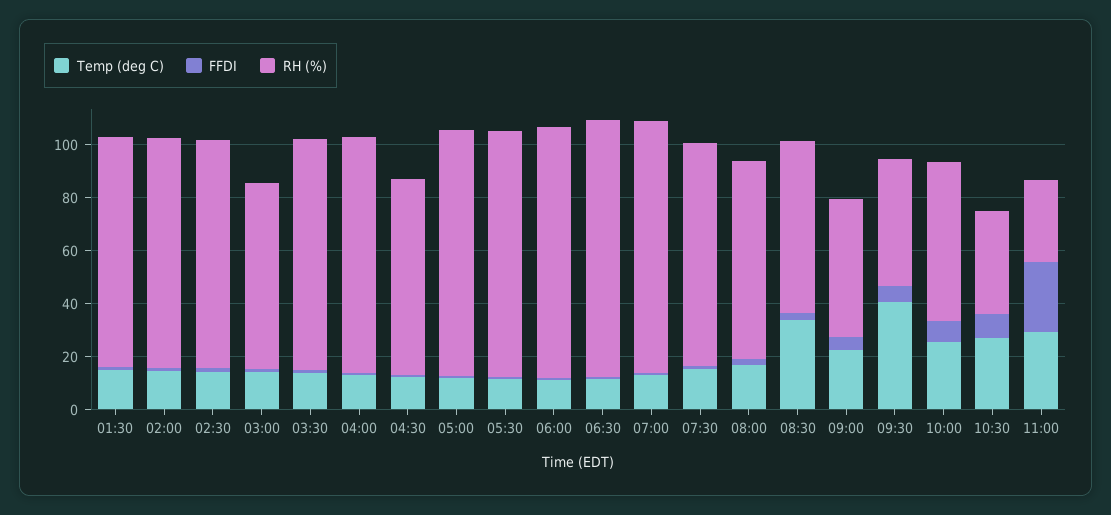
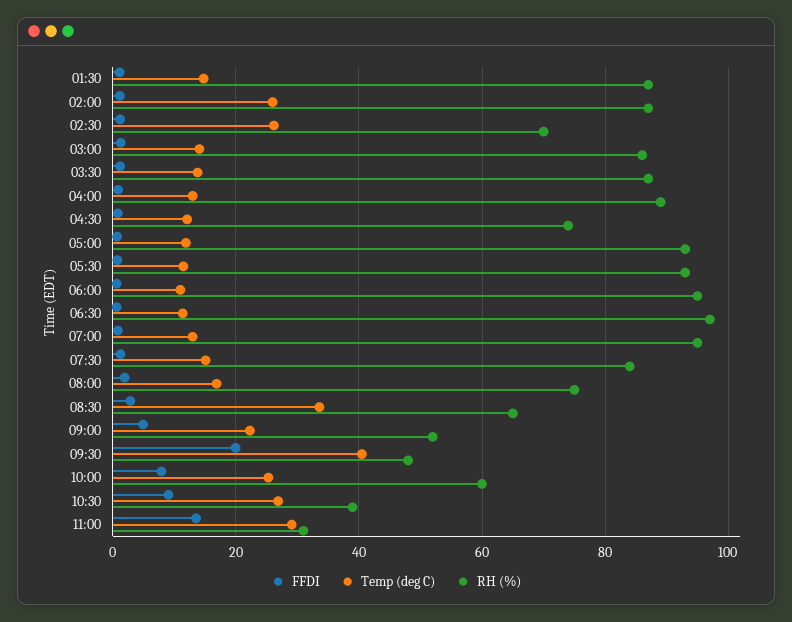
Temp (deg C), 02:00: 15 -> 26
Temp (deg C), 02:30: 15 -> 26
RH (%), 02:30: 85 -> 70
RH (%), 03:00: 70 -> 86
FFDI, 09:30: 5 -> 20
FFDI, 11:00: 25 -> 14

